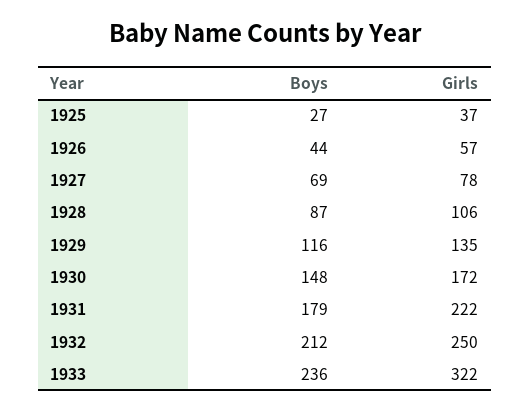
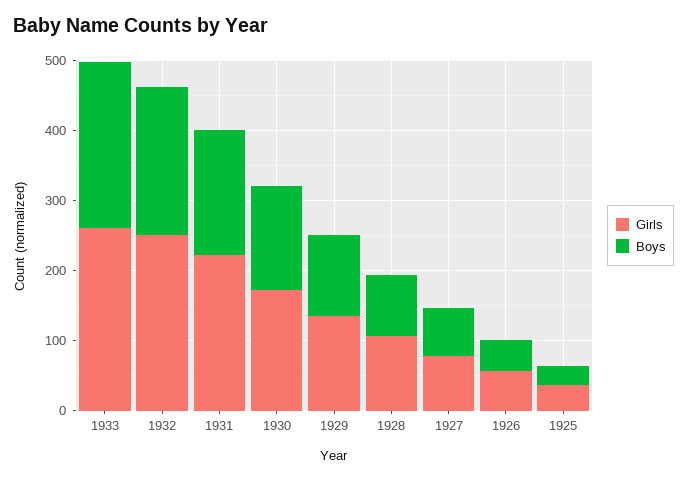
Girls, 1933: 322 -> 260

